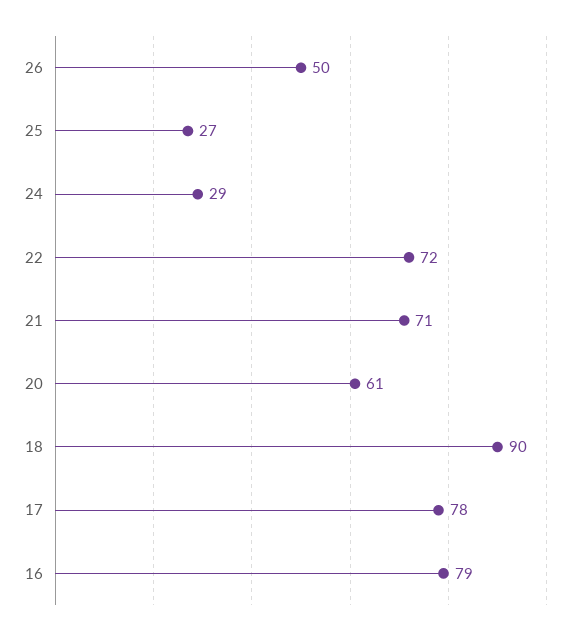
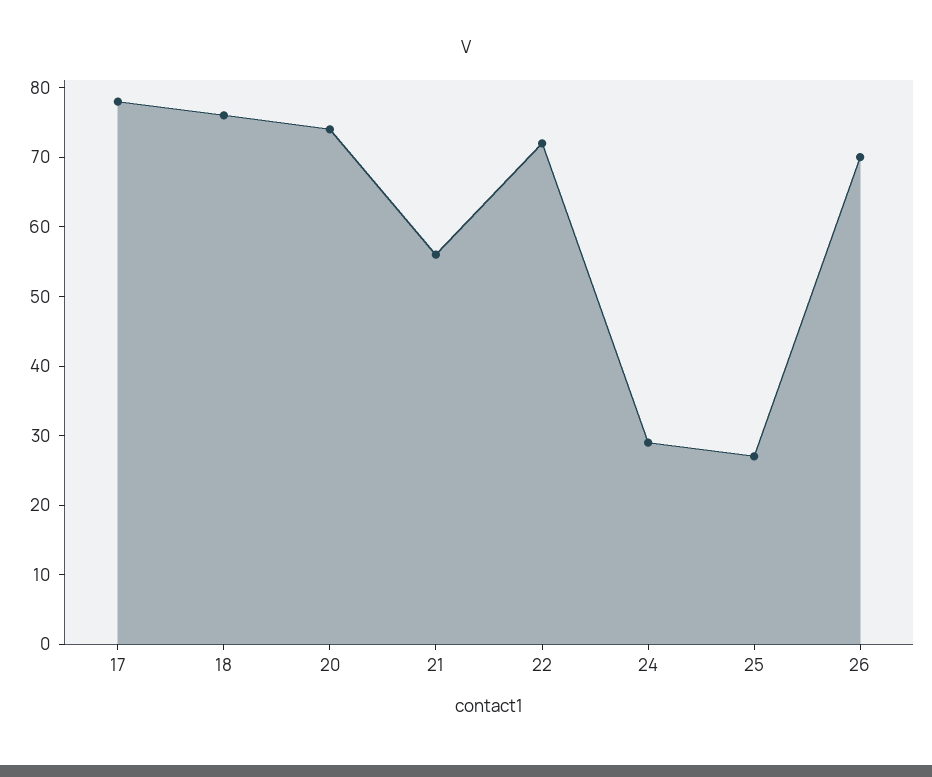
26: 50 -> 70
21: 71 -> 55
20: 61 -> 75
18: 90 -> 75
16: 79 -> none

